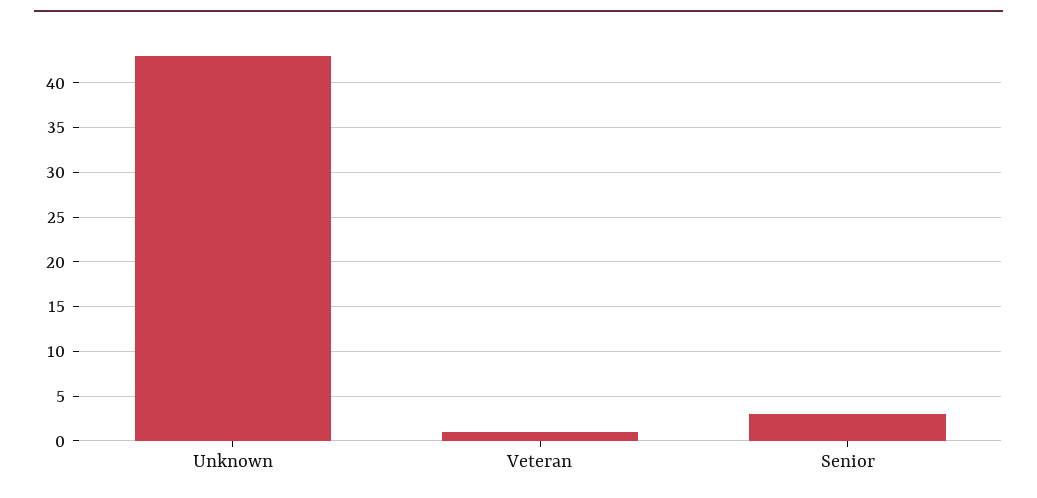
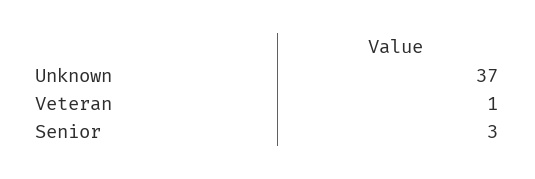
Unknown: 43 -> 37

